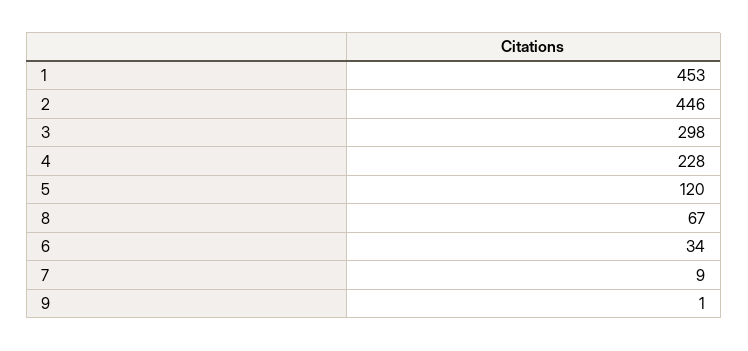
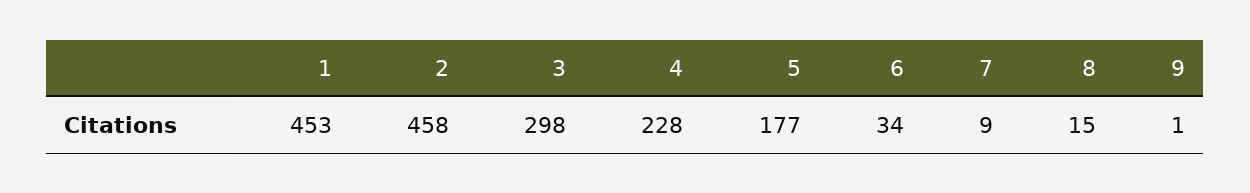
2: 446 -> 458
5: 120 -> 177
8: 67 -> 15

